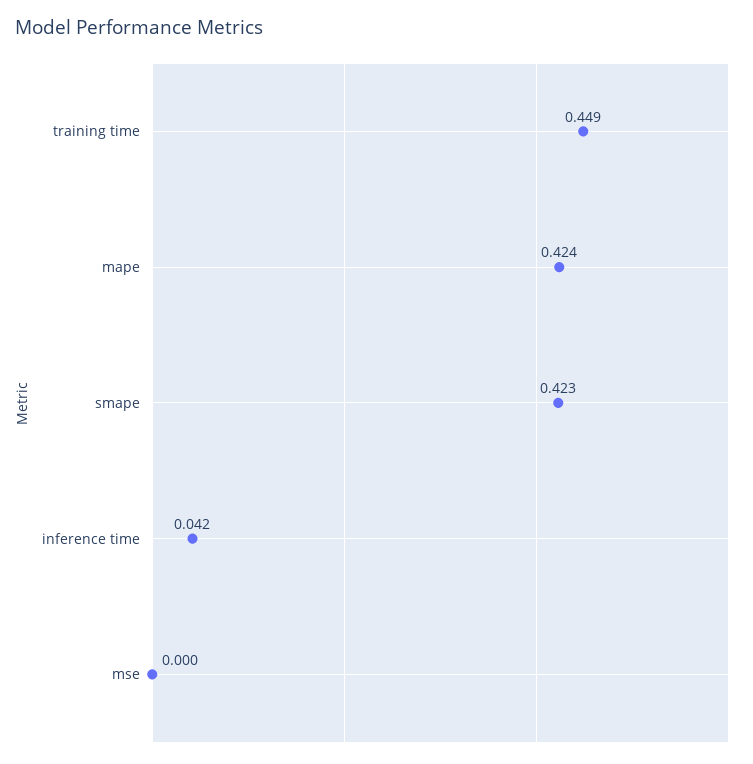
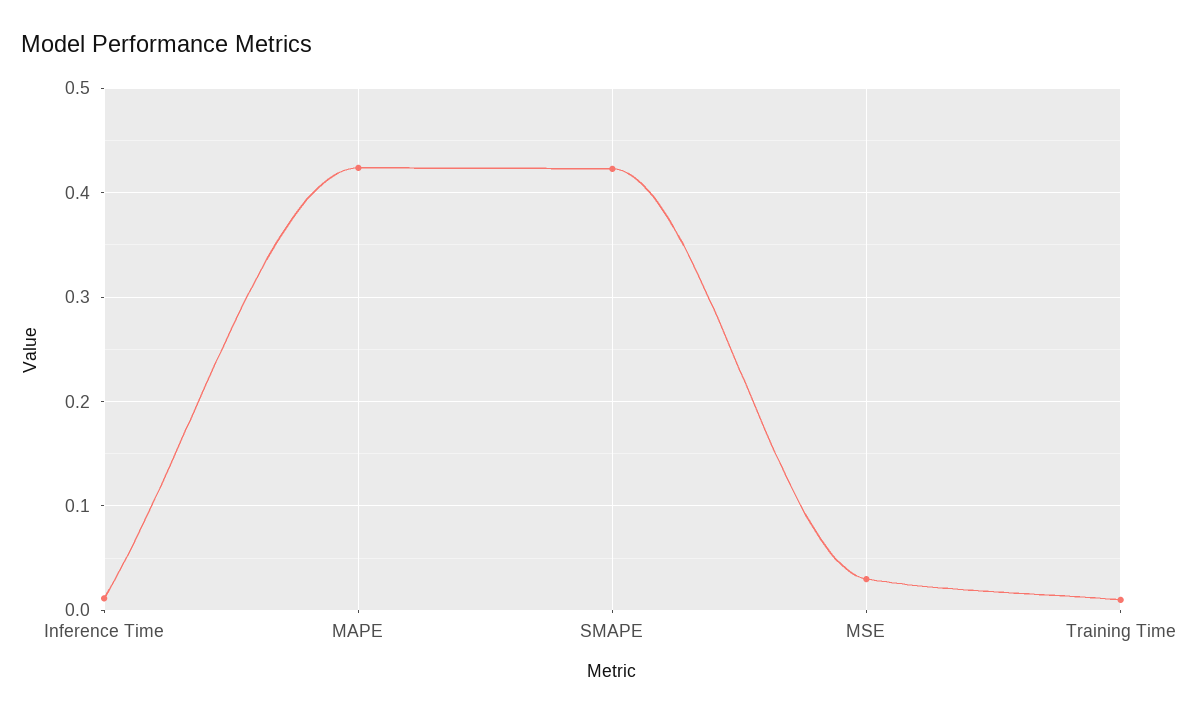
training time: 0.449 -> 0.01
inference time: 0.042 -> 0.01
mse: 0 -> 0.03

